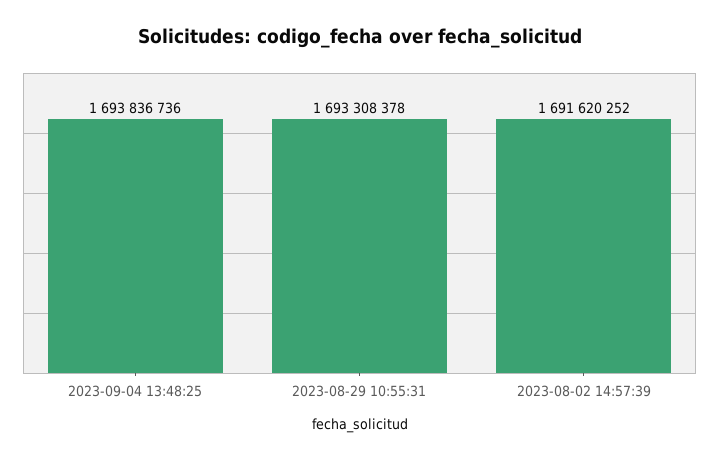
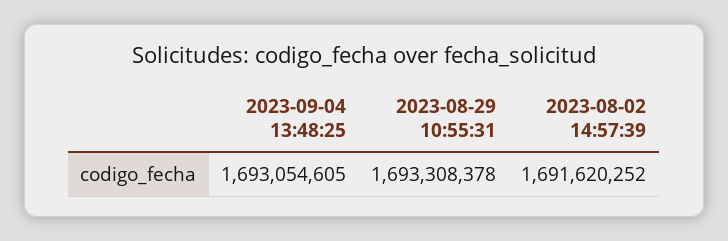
2023-09-04 13:48:25: 1693836736 -> 1693054605

